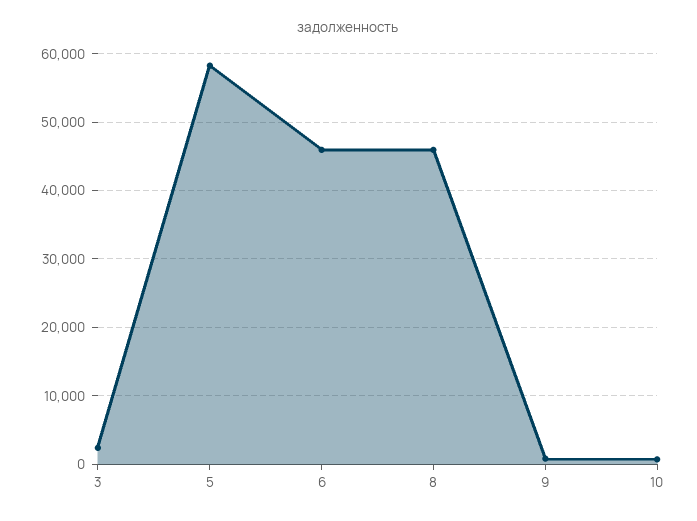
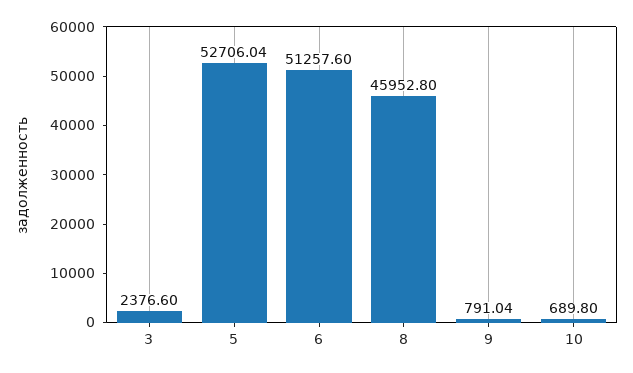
5: 58000 -> 52706.04
6: 46000 -> 51257.6

